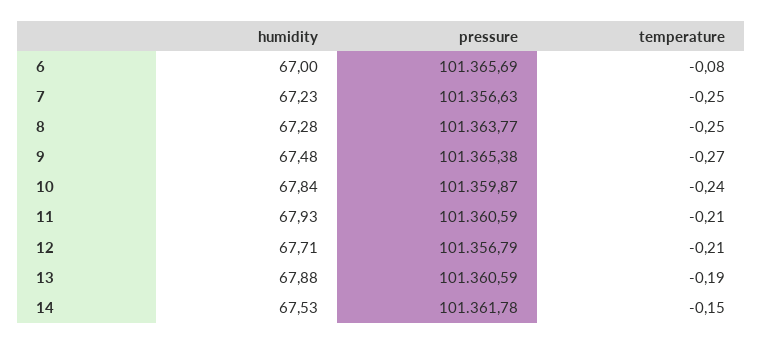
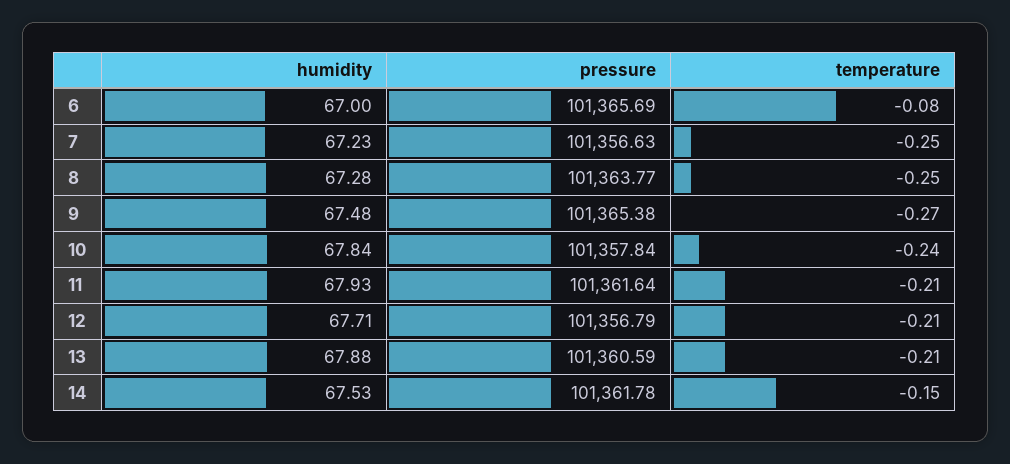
pressure, 10: 101359.87 -> 101357.84
pressure, 11: 101360.59 -> 101361.64
temperature, 13: -0.19 -> -0.21

